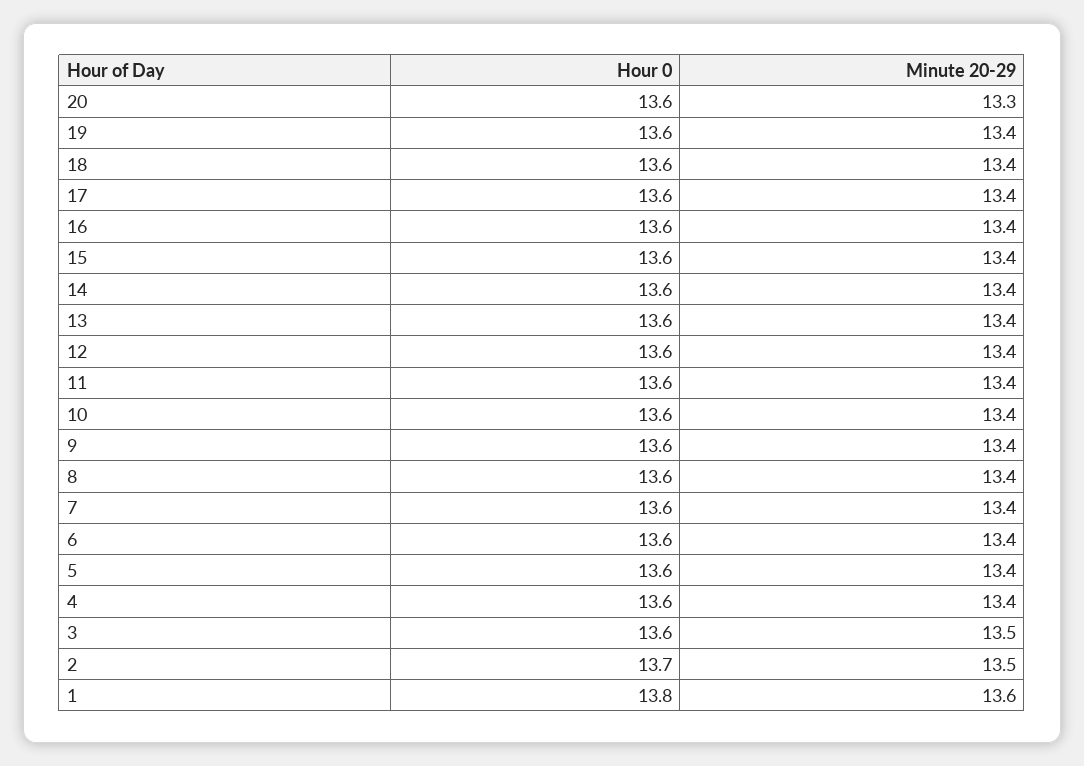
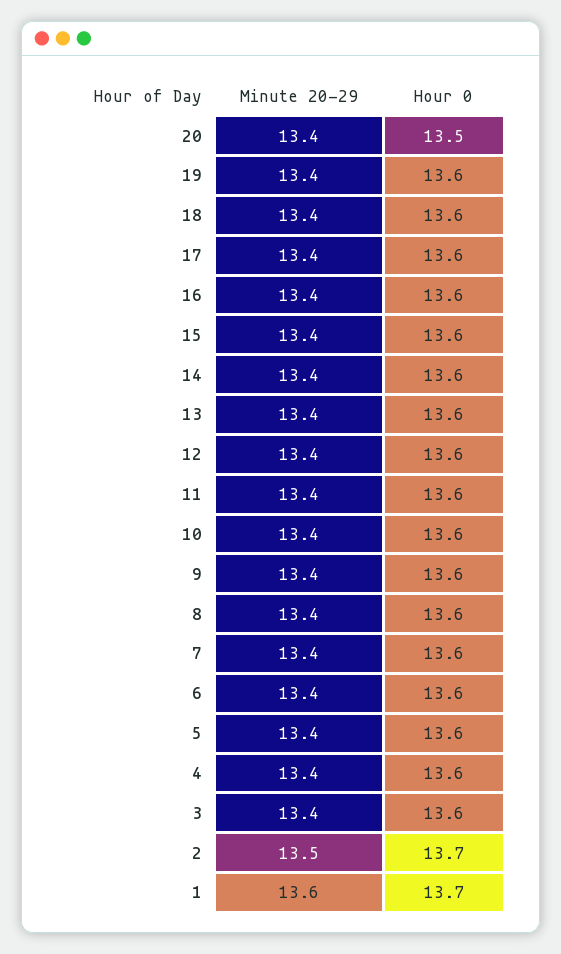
Hour 0, 20: 13.6 -> 13.5
Minute 20-29, 20: 13.3 -> 13.4
Minute 20-29, 3: 13.5 -> 13.4
Hour 0, 1: 13.8 -> 13.7

